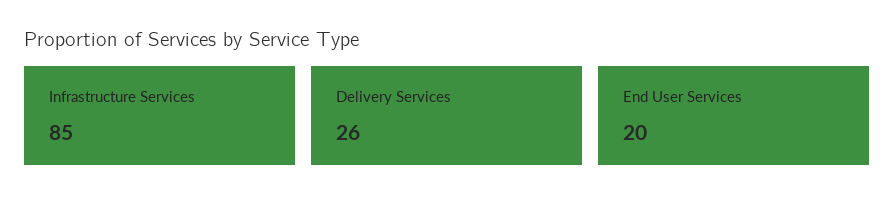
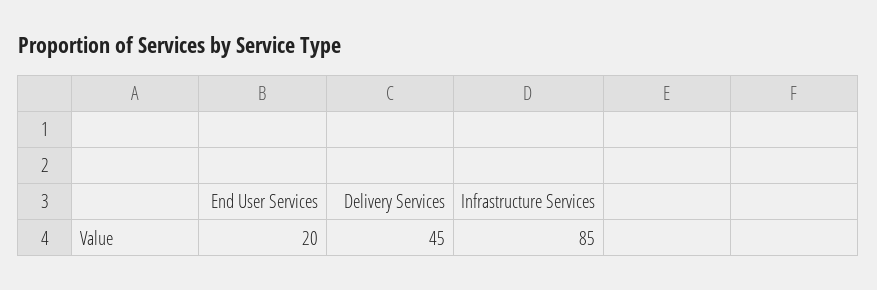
Delivery Services: 26 -> 45

